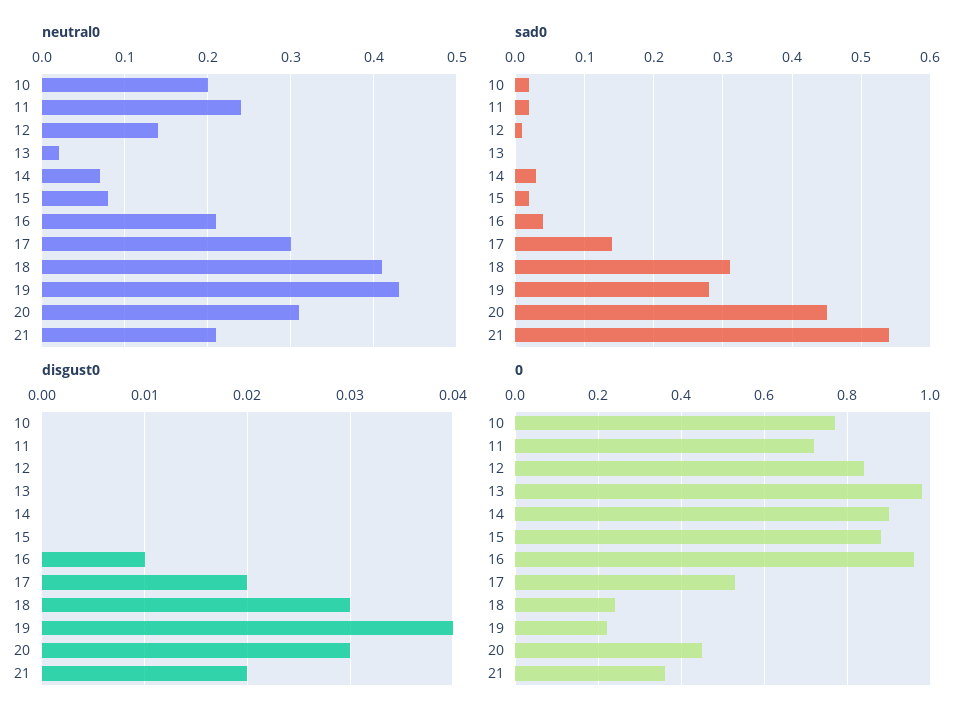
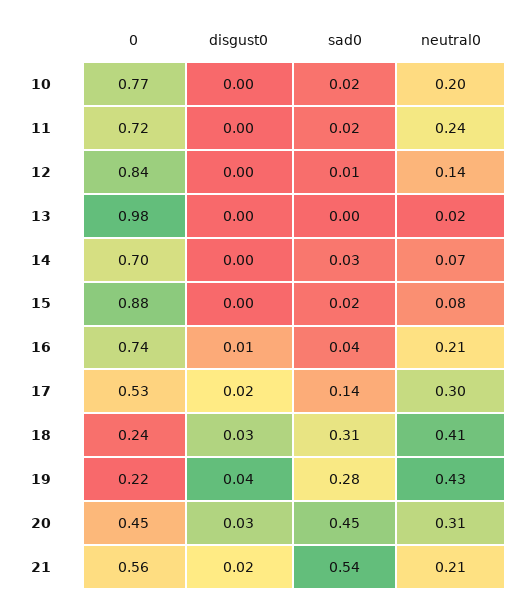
0, 14: 0.9 -> 0.7
0, 16: 0.95 -> 0.74
0, 21: 0.35 -> 0.56

